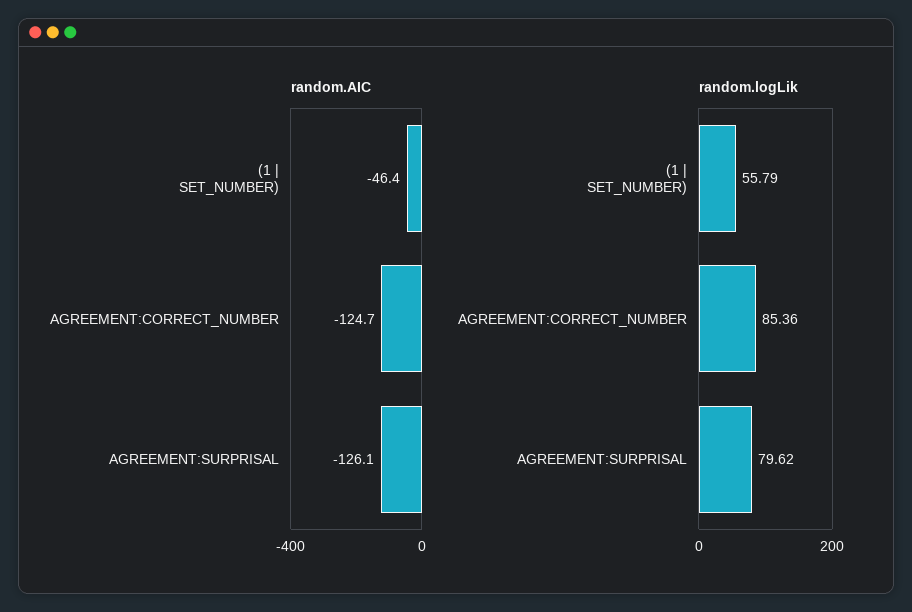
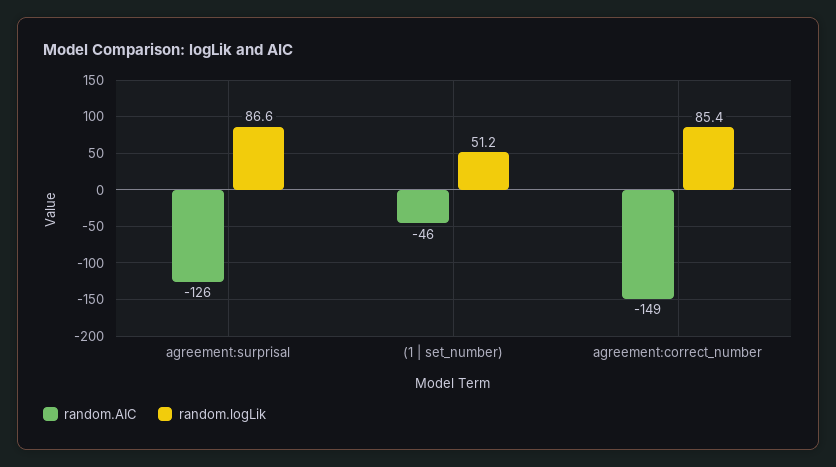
random.AIC, AGREEMENT:CORRECT_NUMBER: -124.7 -> -149
random.logLik, (1 | SET_NUMBER): 55.79 -> 51.2
random.logLik, AGREEMENT:SURPRISAL: 79.62 -> 86.6

